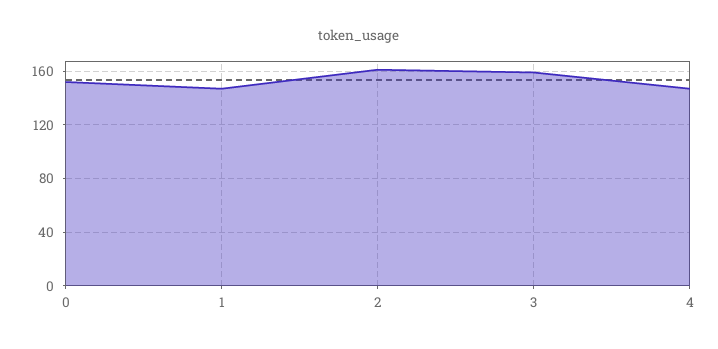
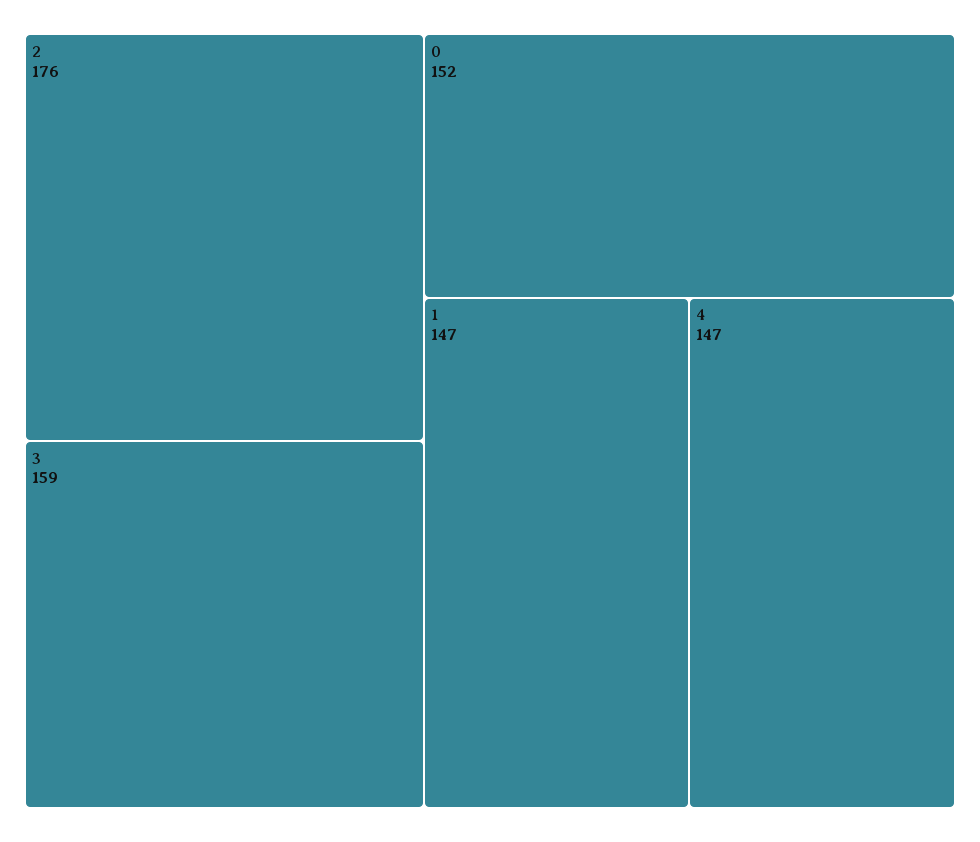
2: 160 -> 176

